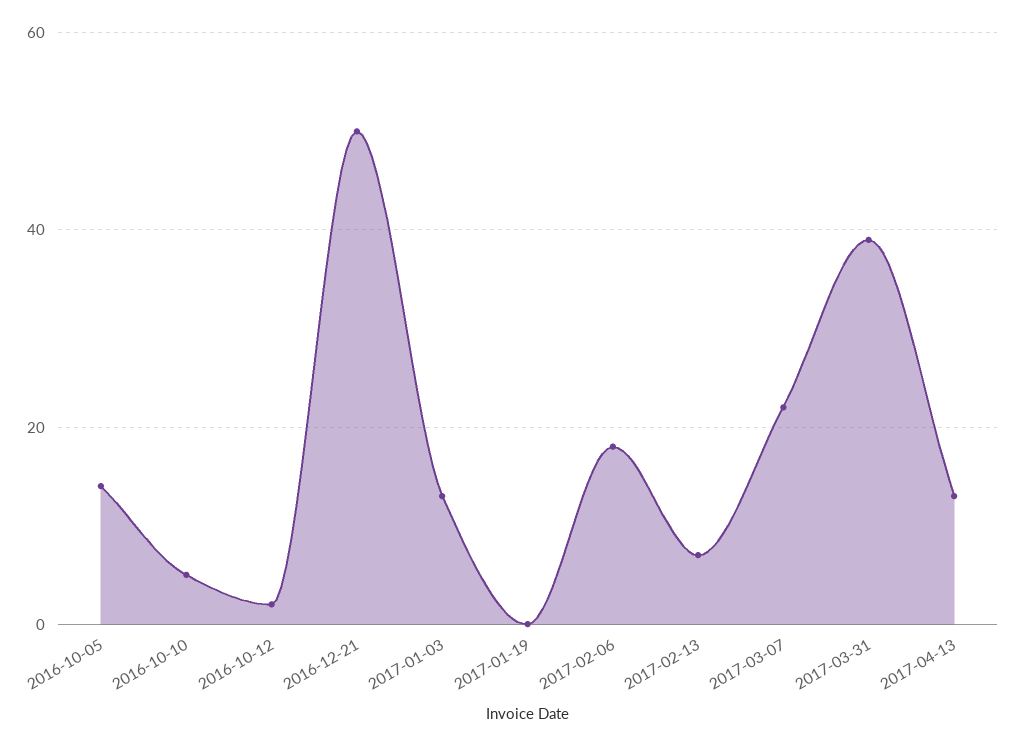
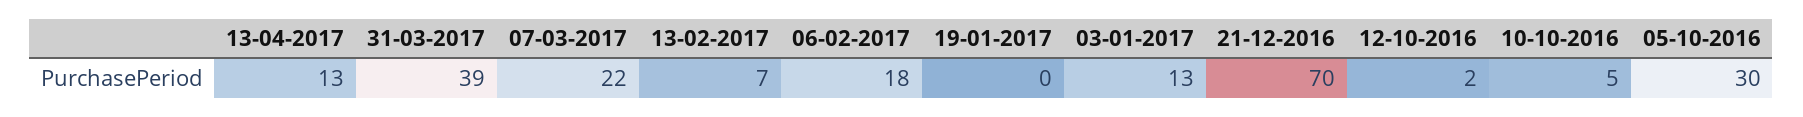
2016-10-05: 15 -> 30
2016-12-21: 50 -> 70

